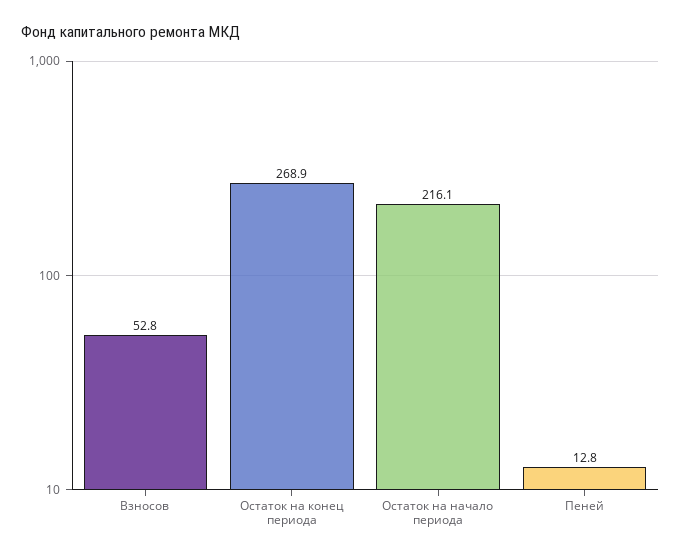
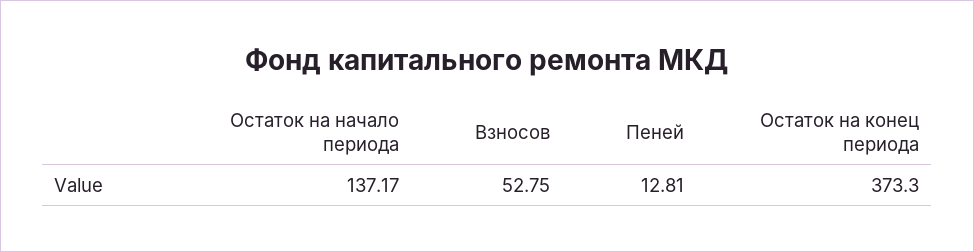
Остаток на конец периода: 268.9 -> 373.3
Остаток на начало периода: 216.1 -> 137.17

